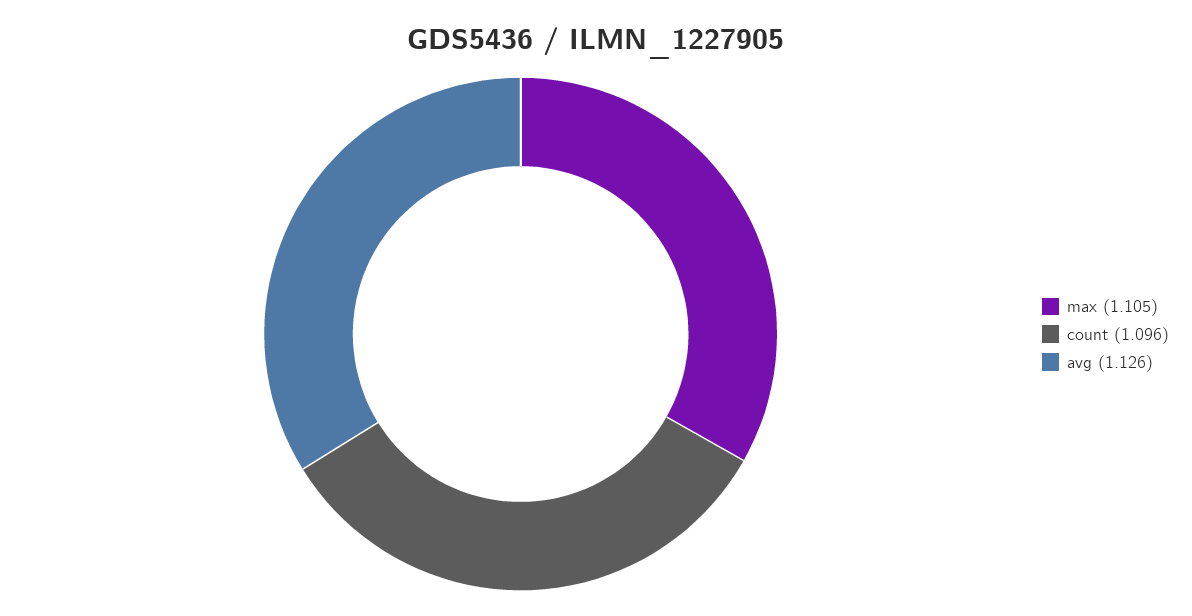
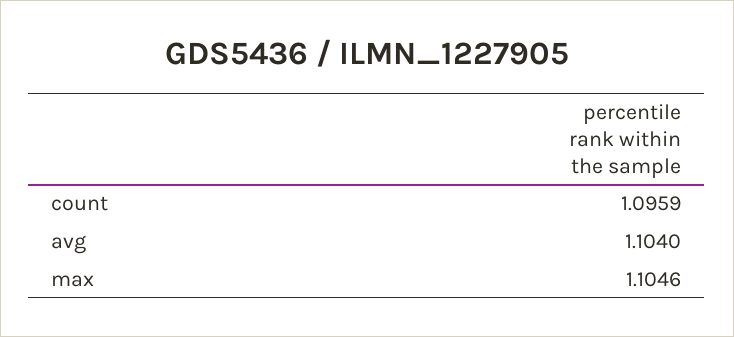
avg: 1.126 -> 1.104

